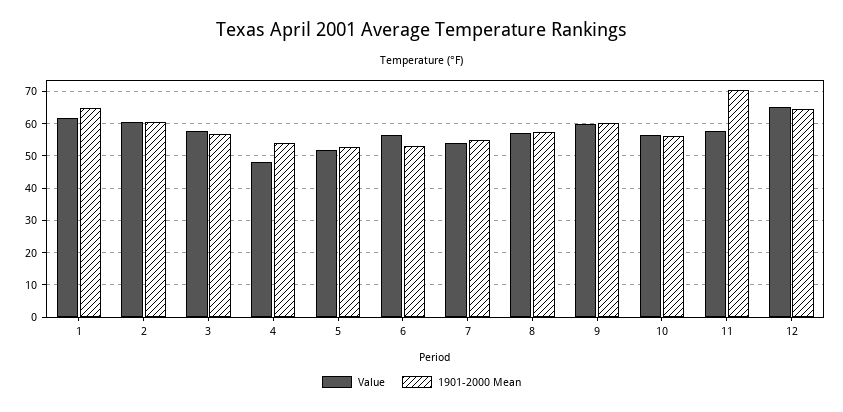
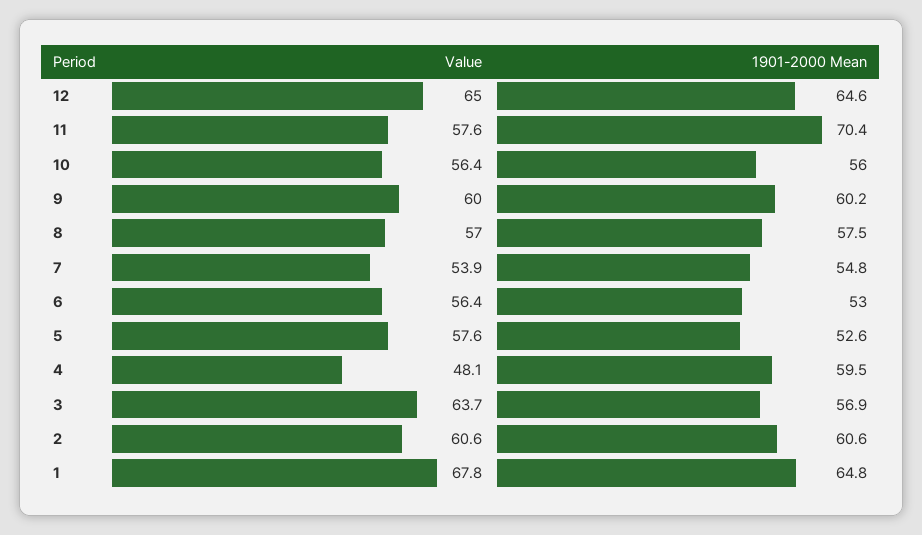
Value, 1: 62 -> 67.8
Value, 3: 58 -> 63.7
1901-2000 Mean, 4: 54 -> 59.5
Value, 5: 52 -> 57.6

